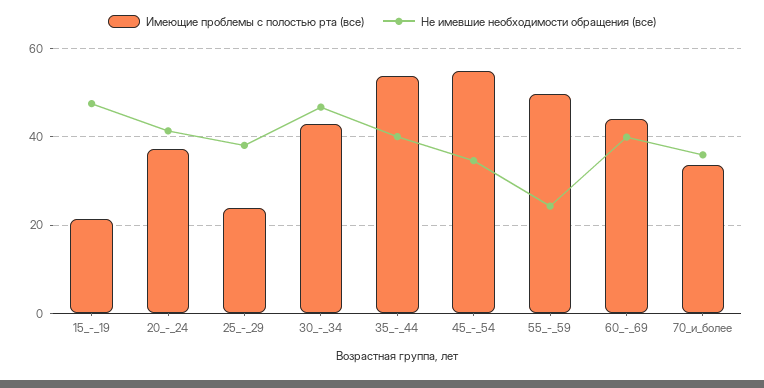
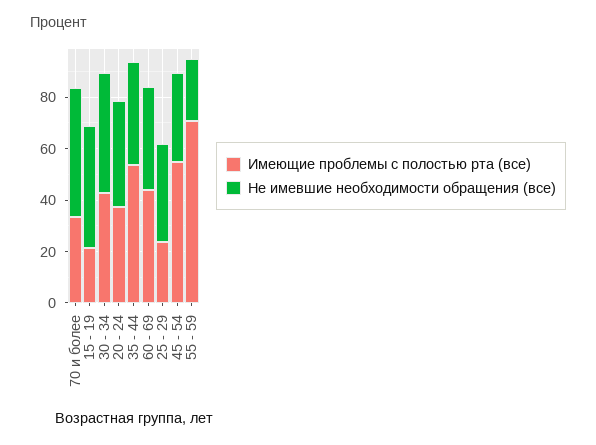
Имеющие проблемы с полостью рта (все), 55_-_59: 50 -> 70
Не имевшие необходимости обращения (все), 70_и_более: 36 -> 50

